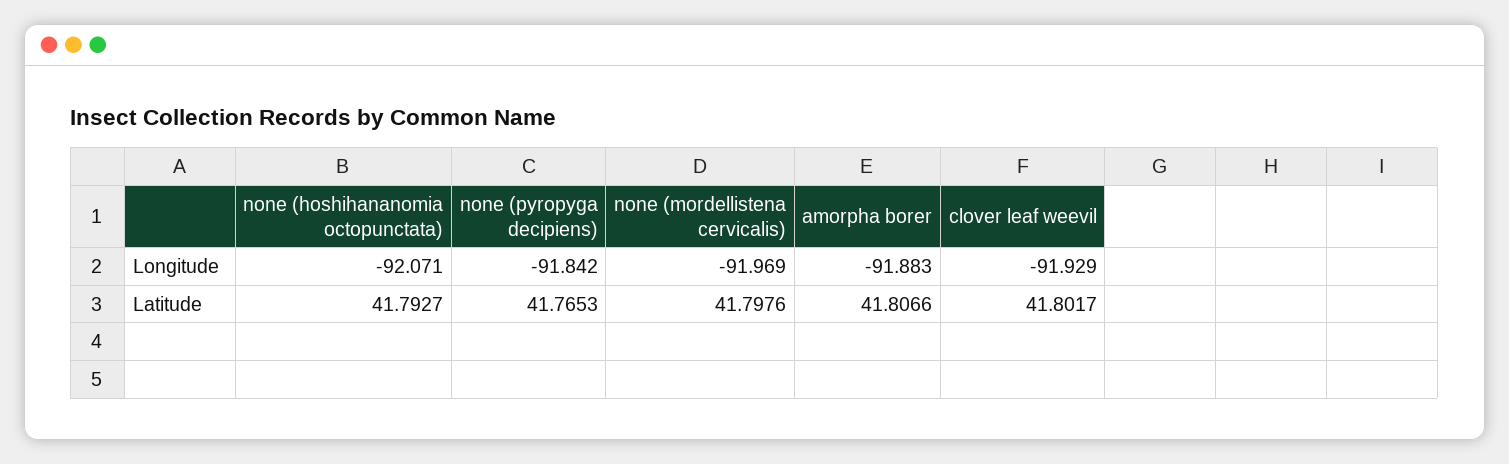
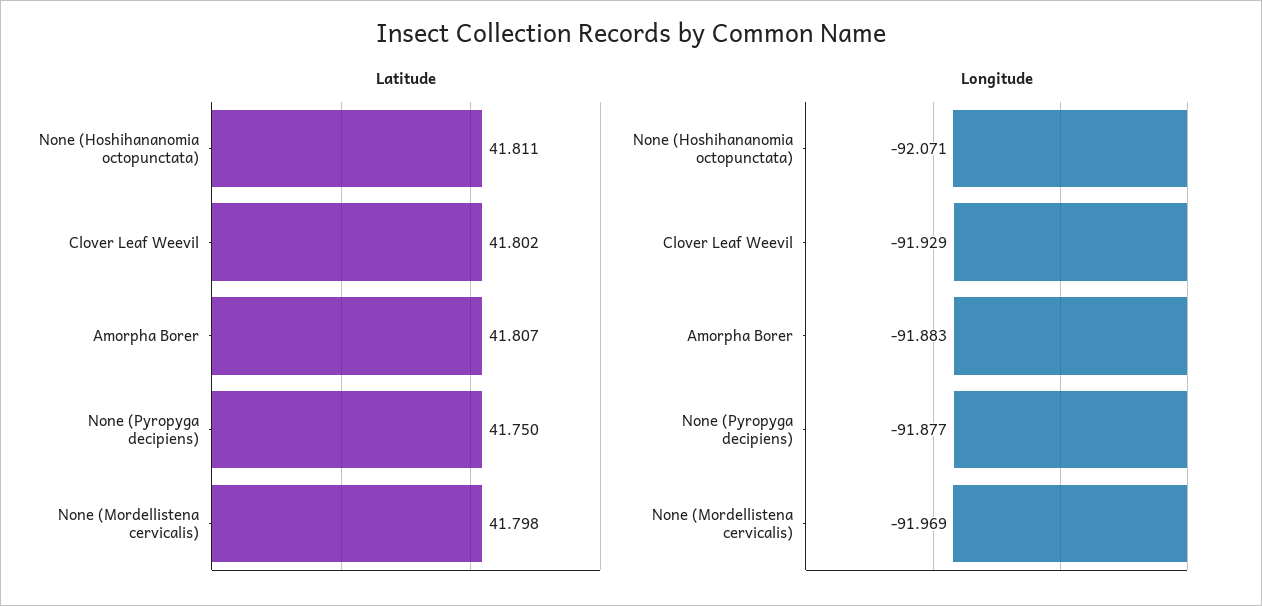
Longitude, none (pyropyga decipiens): -91.842 -> -91.877
Latitude, none (hoshihananomia octopunctata): 41.7927 -> 41.811
Latitude, none (pyropyga decipiens): 41.7653 -> 41.75

